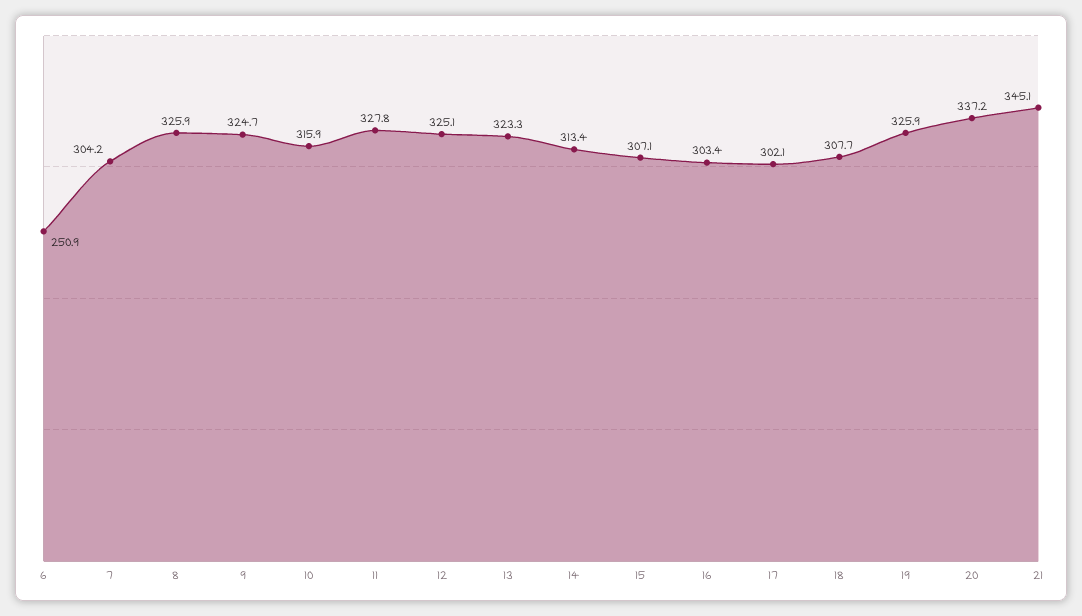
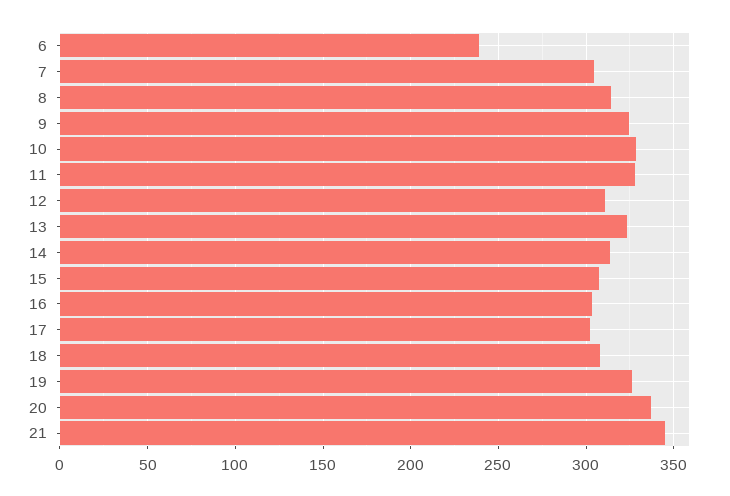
6: 250.9 -> 240
8: 325.9 -> 315
10: 315.9 -> 330
12: 325.1 -> 310

